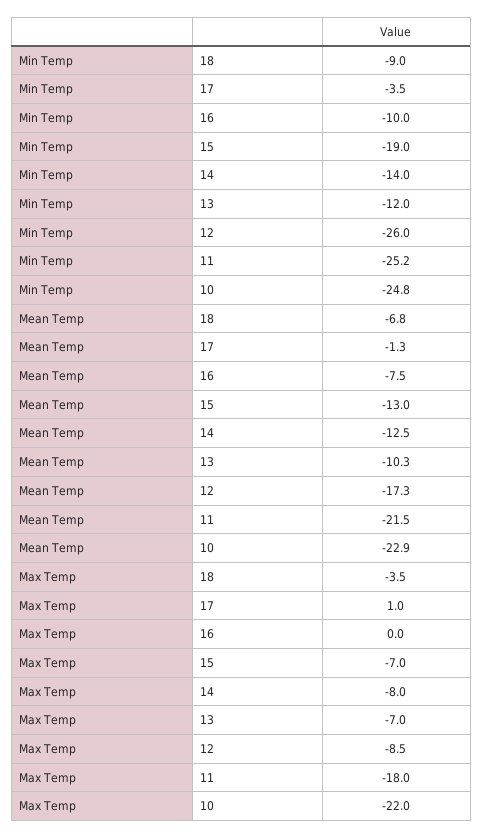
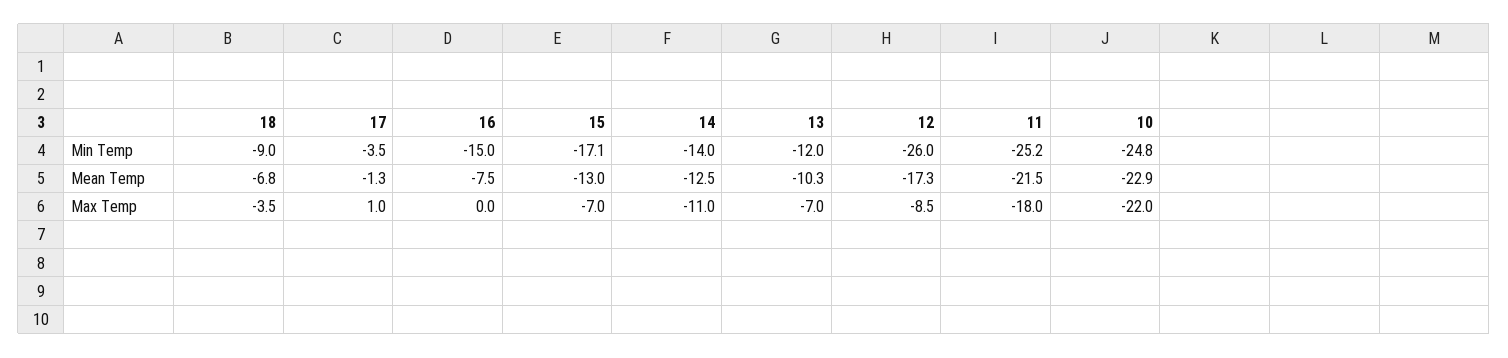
Min Temp, 16: -10 -> -15
Min Temp, 15: -19 -> -17.1
Max Temp, 14: -8 -> -11

